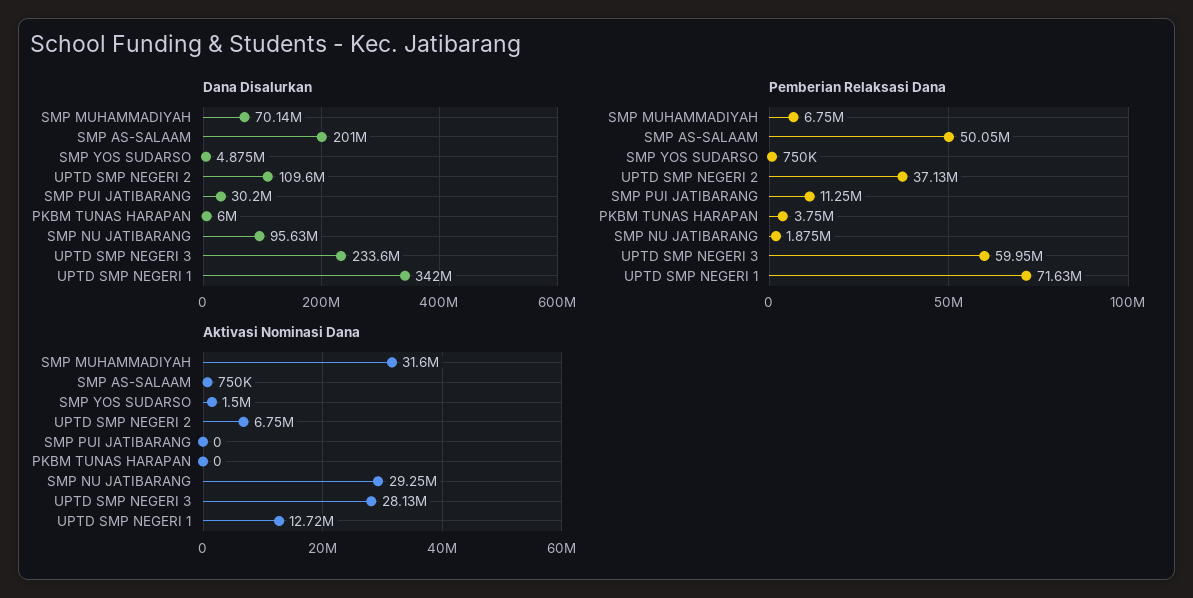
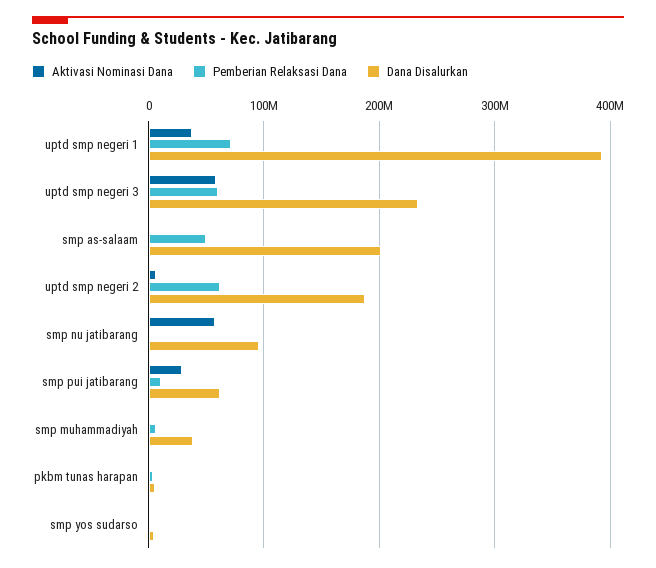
Dana Disalurkan, SMP MUHAMMADIYAH: 70140000 -> 40000000
Dana Disalurkan, UPTD SMP NEGERI 2: 109600000 -> 190000000
Dana Disalurkan, SMP PUI JATIBARANG: 30200000 -> 60000000
Dana Disalurkan, UPTD SMP NEGERI 1: 342000000 -> 390000000
Pemberian Relaksasi Dana, UPTD SMP NEGERI 2: 37130000 -> 60000000
Aktivasi Nominasi Dana, SMP MUHAMMADIYAH: 31600000 -> 0
Aktivasi Nominasi Dana, SMP PUI JATIBARANG: 0 -> 30000000
Aktivasi Nominasi Dana, SMP NU JATIBARANG: 29250000 -> 60000000
Aktivasi Nominasi Dana, UPTD SMP NEGERI 3: 28130000 -> 60000000
Aktivasi Nominasi Dana, UPTD SMP NEGERI 1: 12720000 -> 40000000

